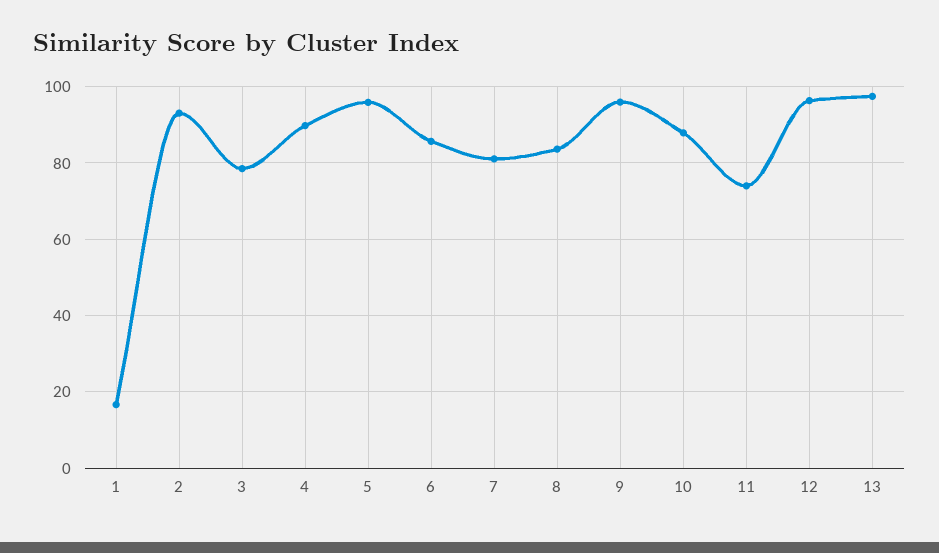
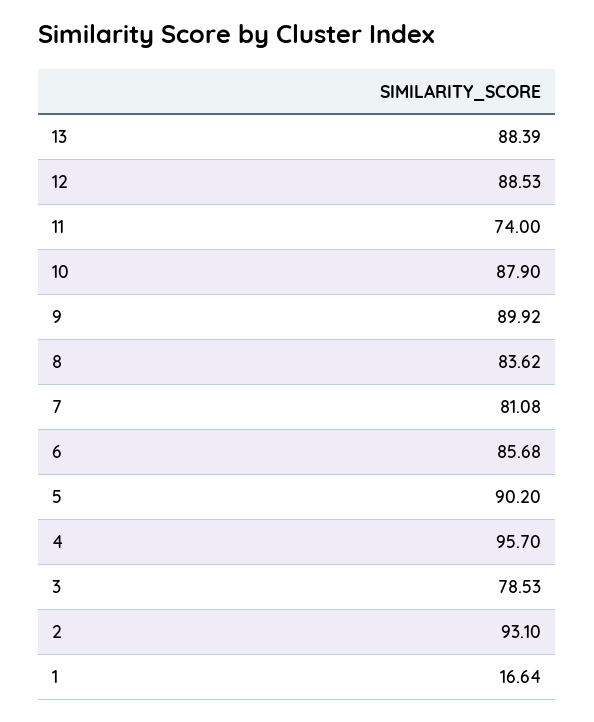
4: 90 -> 95.7
5: 96 -> 90.2
9: 96 -> 89.92
12: 96 -> 88.53
13: 98 -> 88.39

